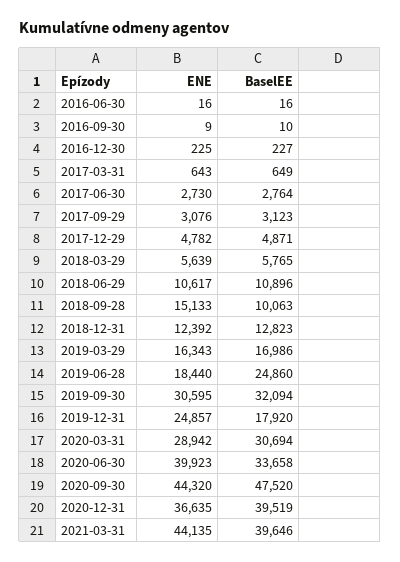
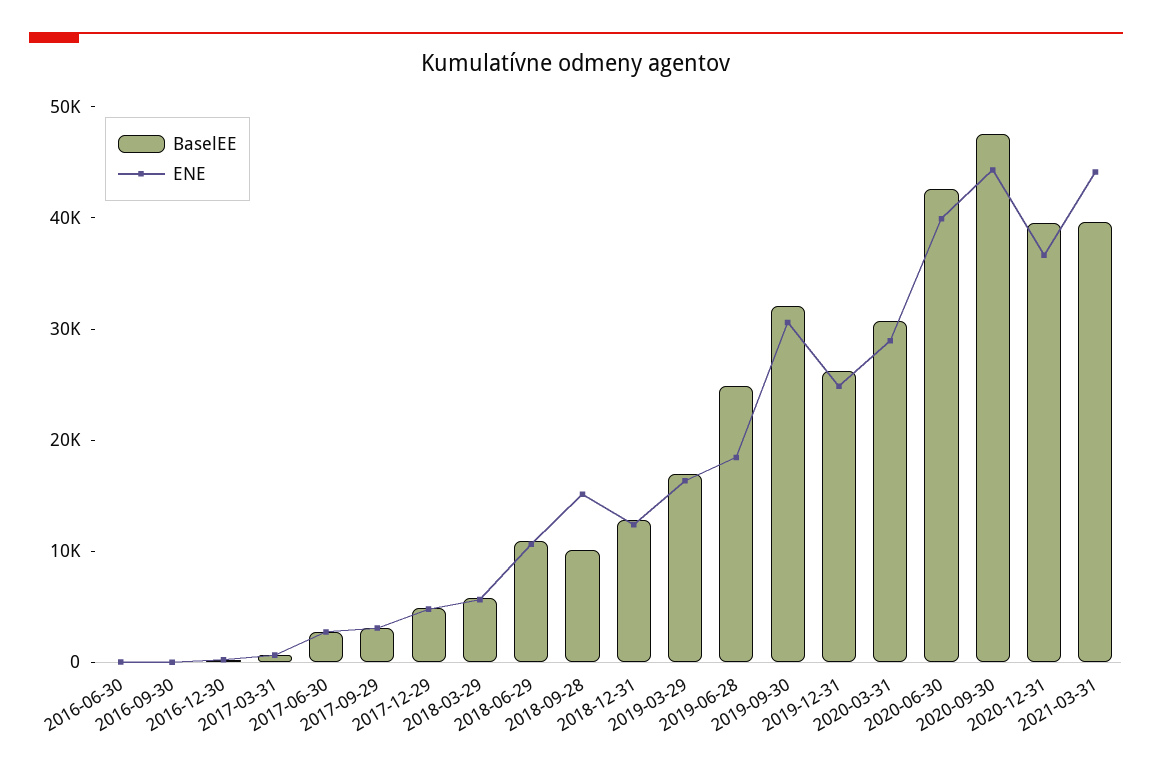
BaselEE, 2019-12-31: 17920 -> 26000
BaselEE, 2020-06-30: 33658 -> 42000

